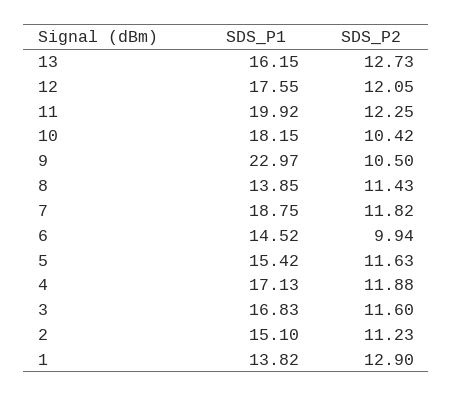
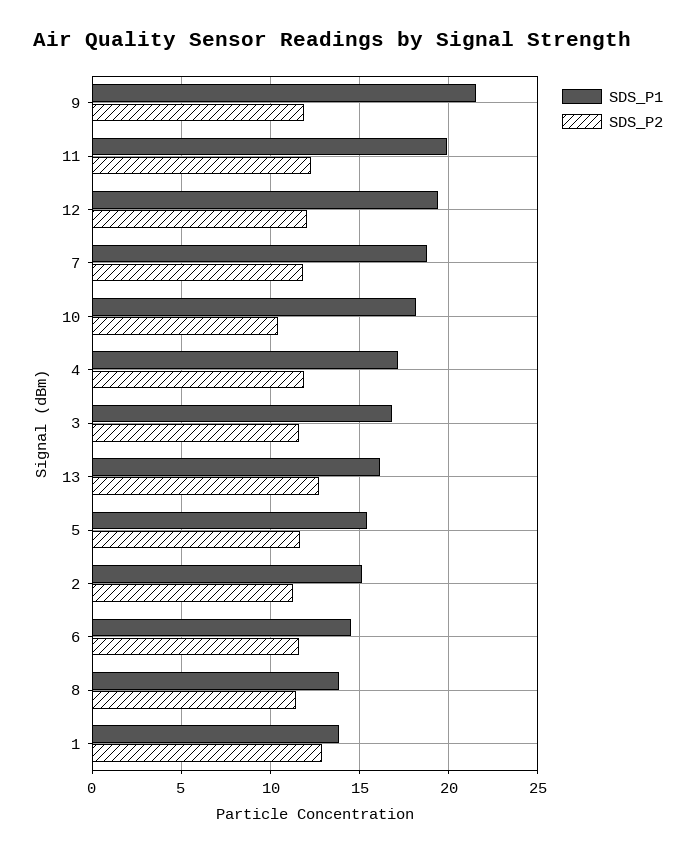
SDS_P1, 12: 17.55 -> 19.5
SDS_P1, 9: 22.97 -> 21.5
SDS_P2, 9: 10.5 -> 12
SDS_P2, 6: 9.94 -> 11.5

